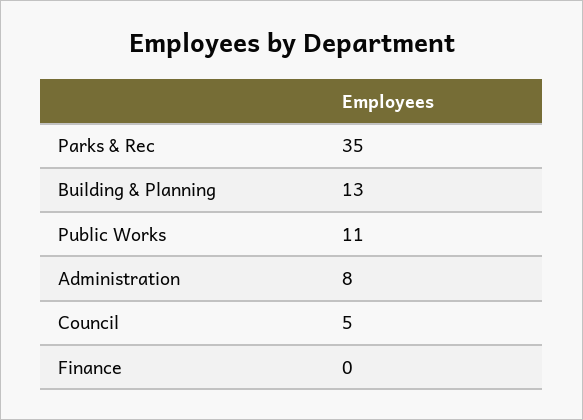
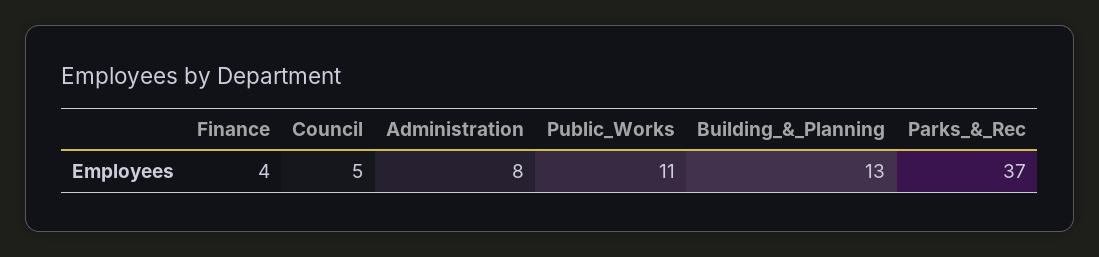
Parks & Rec: 35 -> 37
Finance: 0 -> 4

